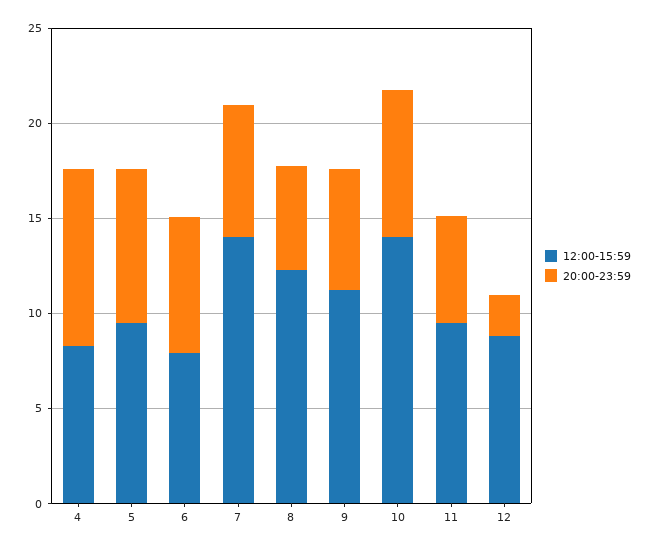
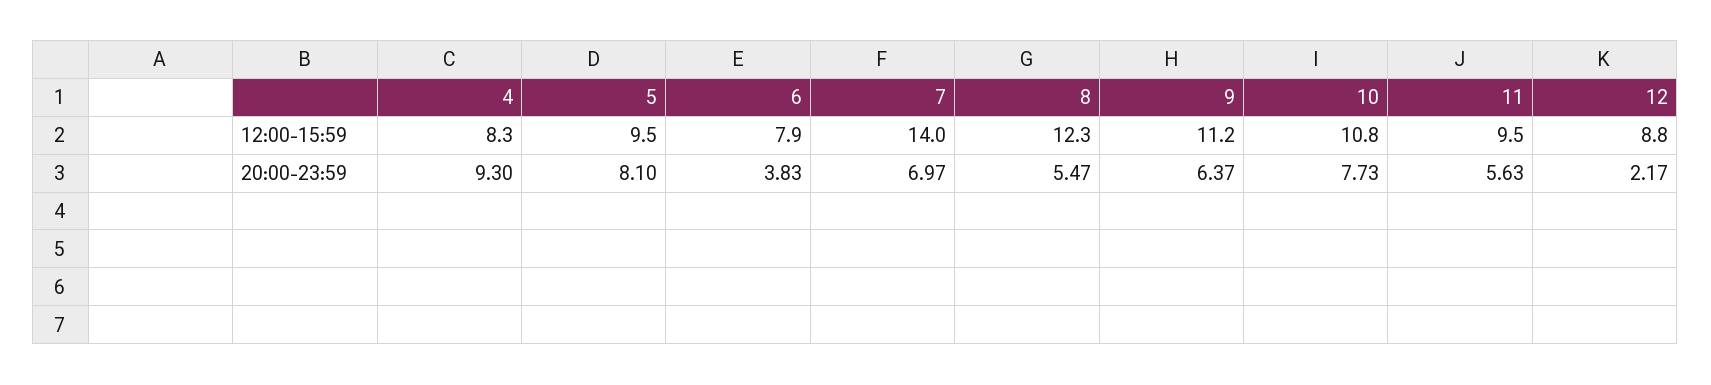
20:00-23:59, 6: 7 -> 3.83
12:00-15:59, 10: 14 -> 10.8

